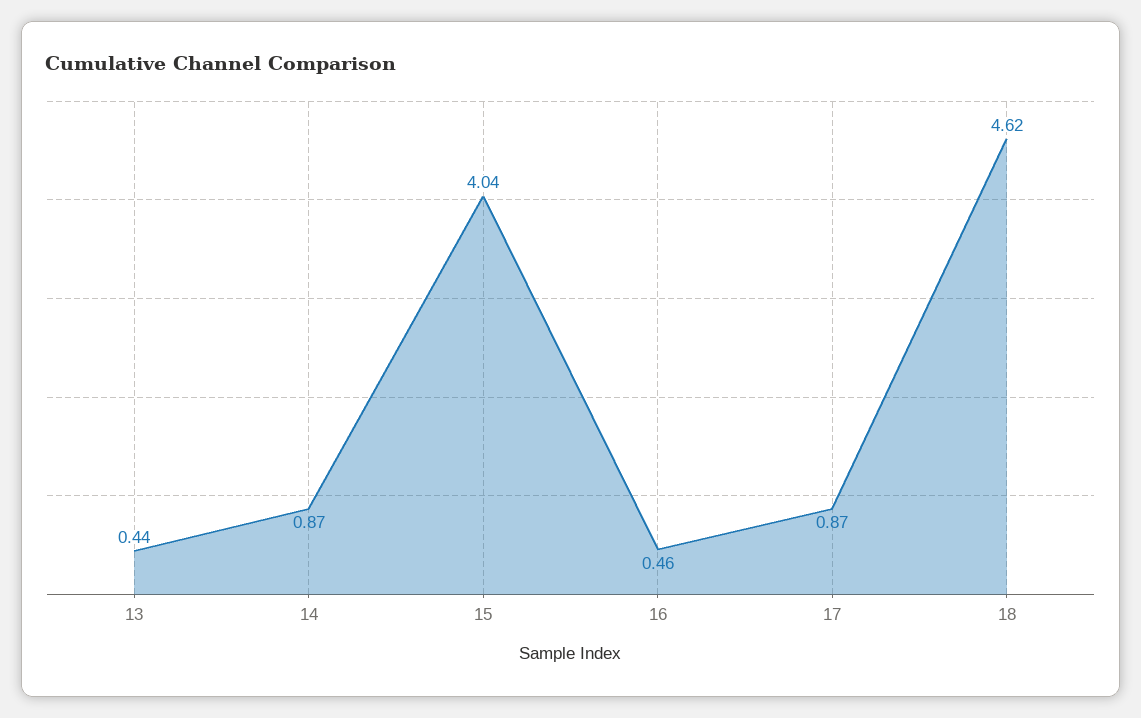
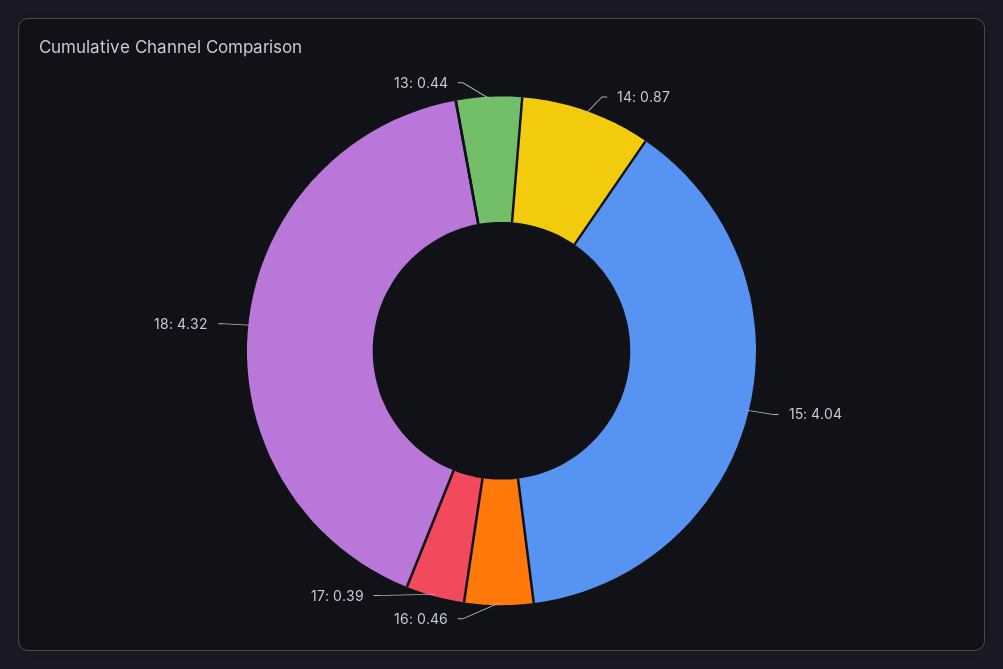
17: 0.87 -> 0.39
18: 4.62 -> 4.32

